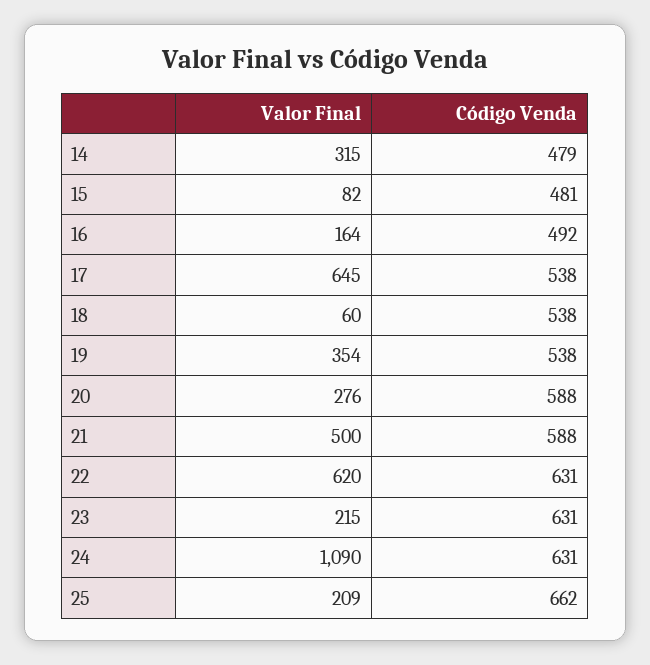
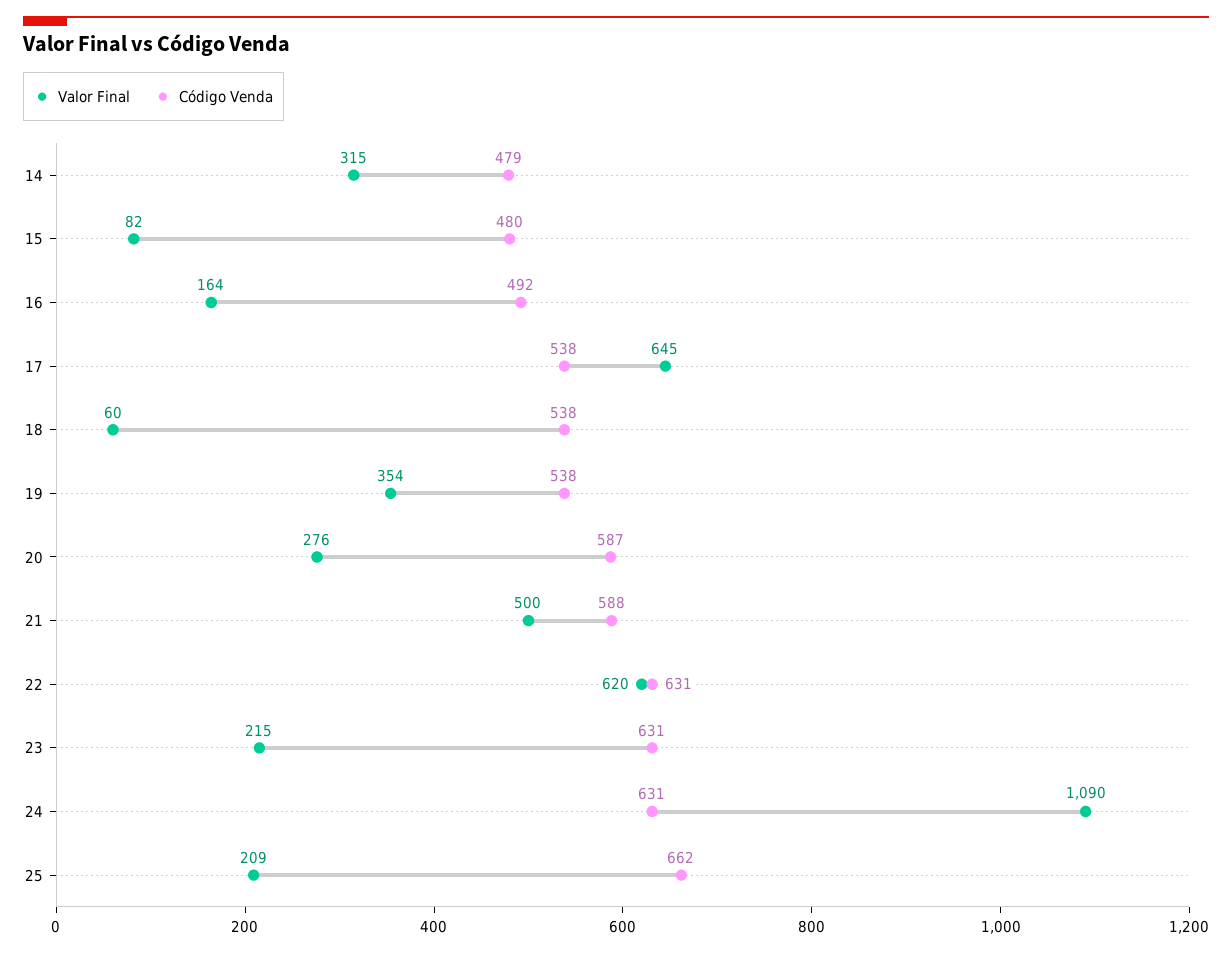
Código Venda, 15: 481 -> 480
Código Venda, 20: 588 -> 587

